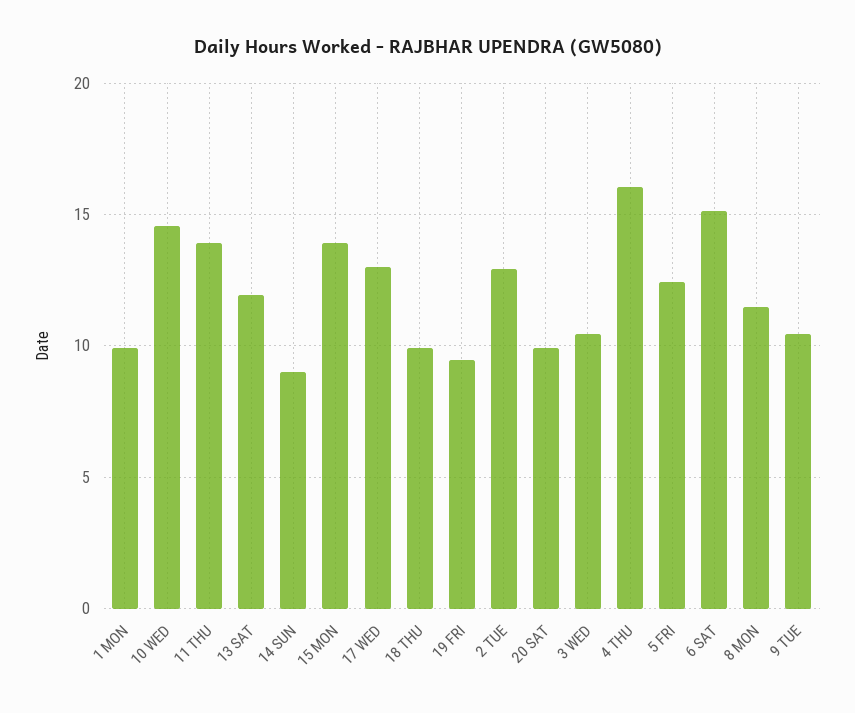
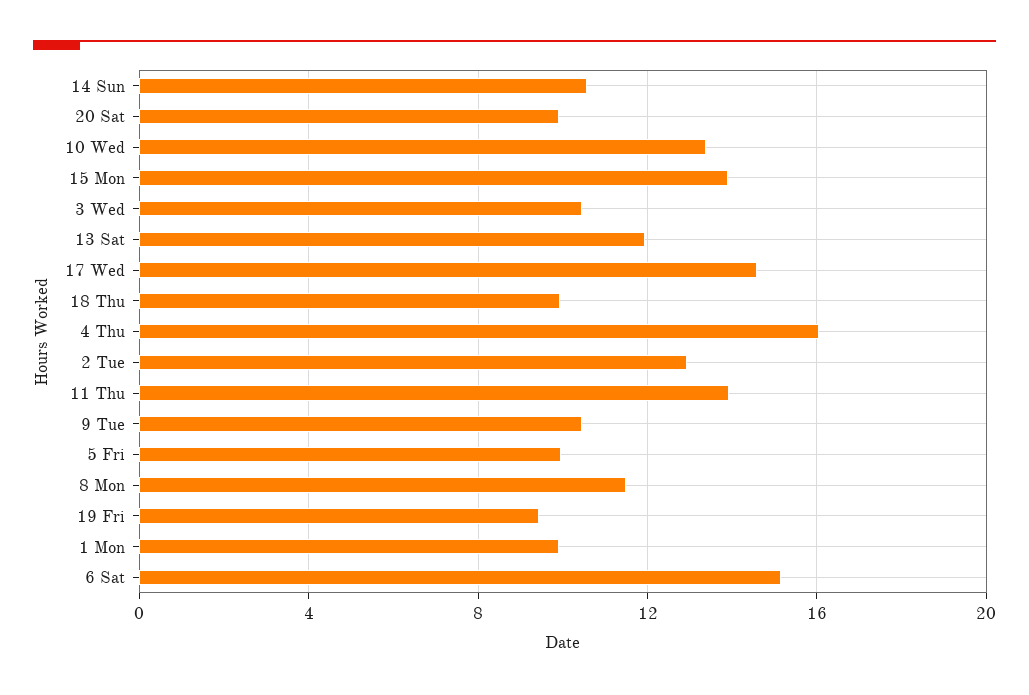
10 WED: 14.5 -> 13.5
14 SUN: 9 -> 10.5
17 WED: 13 -> 14.5
5 FRI: 12.5 -> 10

